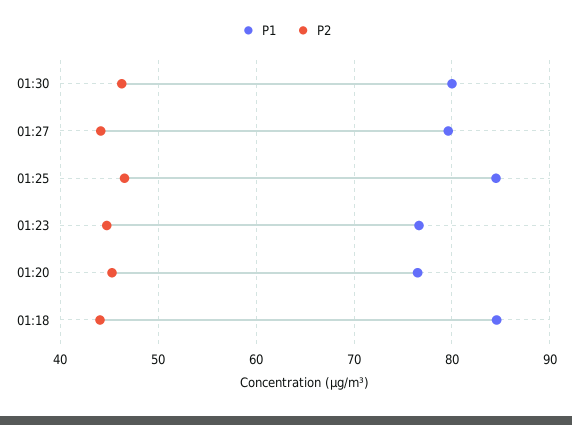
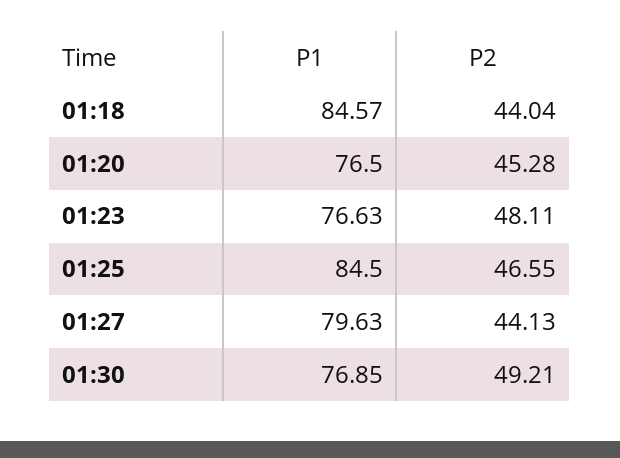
P1, 01:30: 80 -> 76.85
P2, 01:30: 46 -> 49.21
P2, 01:23: 45 -> 48.11

